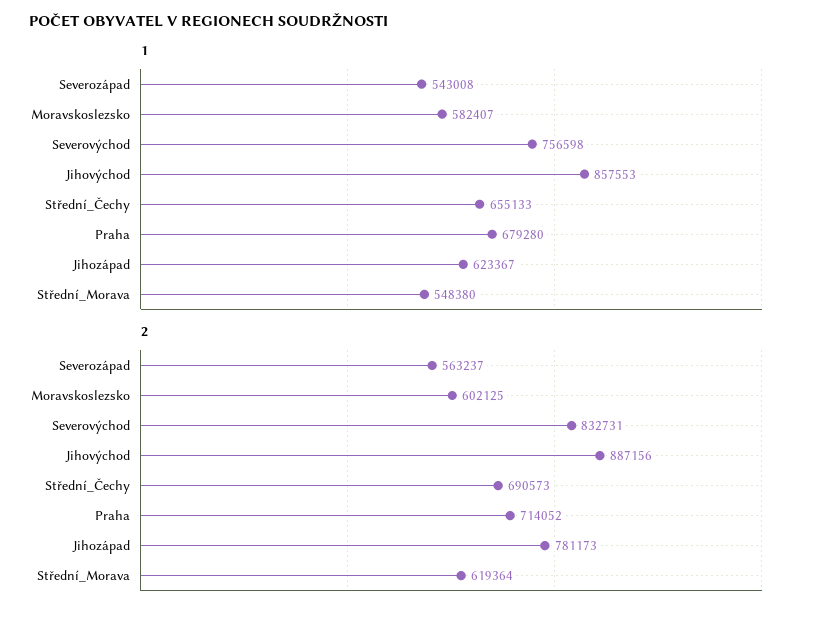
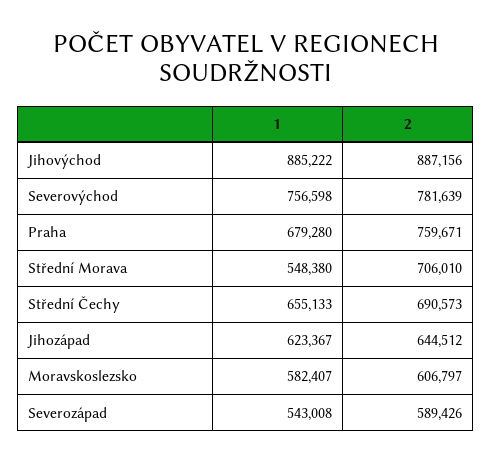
1, Jihovýchod: 857553 -> 885222
2, Severozápad: 563237 -> 589426
2, Moravskoslezsko: 602125 -> 606797
2, Severovýchod: 832731 -> 781639
2, Praha: 714052 -> 759671
2, Jihozápad: 781173 -> 644512
2, Střední_Morava: 619364 -> 706010

